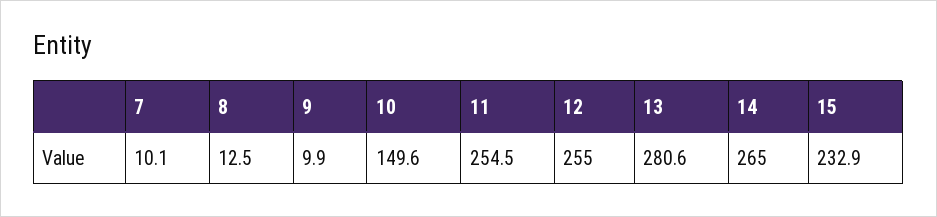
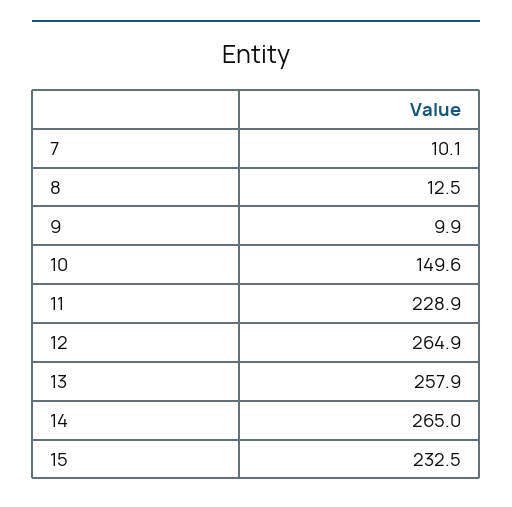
11: 254.5 -> 228.9
12: 255 -> 264.9
13: 280.6 -> 257.9
15: 232.9 -> 232.5

